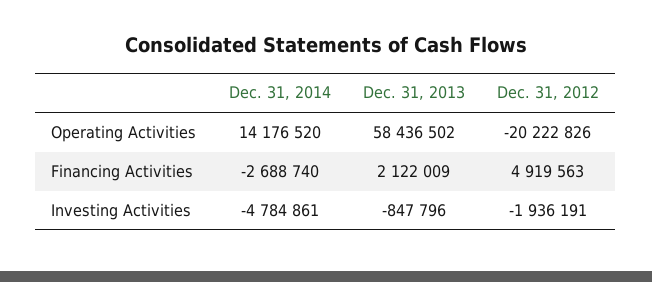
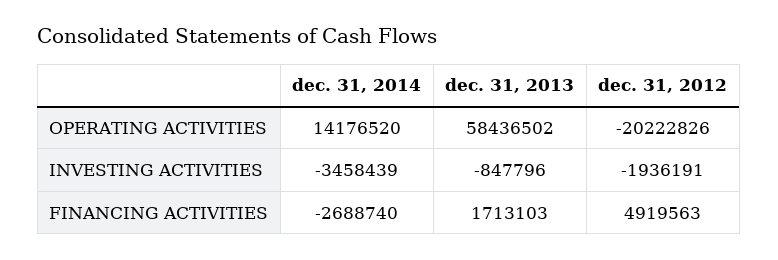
Dec. 31, 2013, Financing Activities: 2122009 -> 1713103
Dec. 31, 2014, Investing Activities: -4784861 -> -3458439

